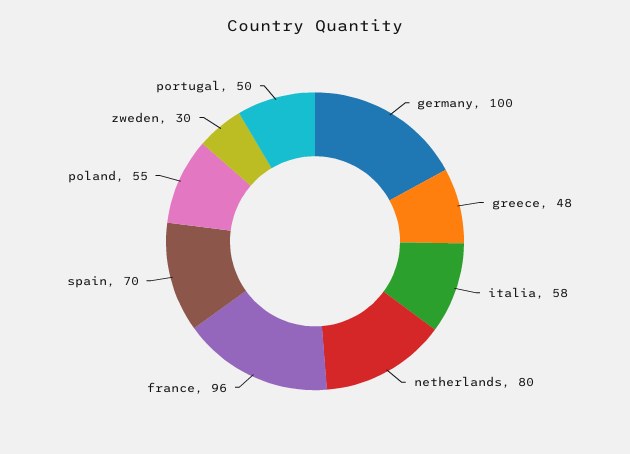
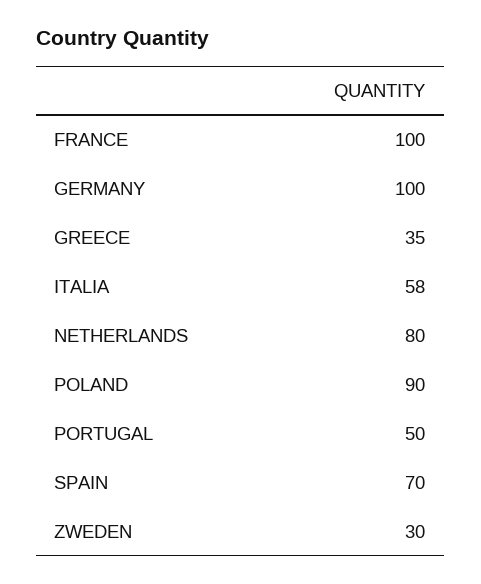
greece: 48 -> 35
france: 96 -> 100
poland: 55 -> 90

